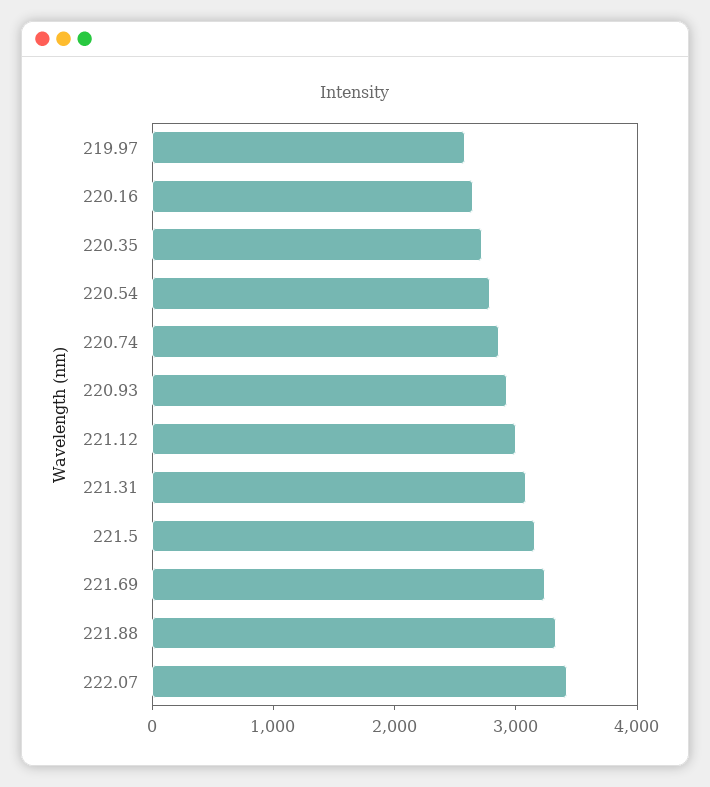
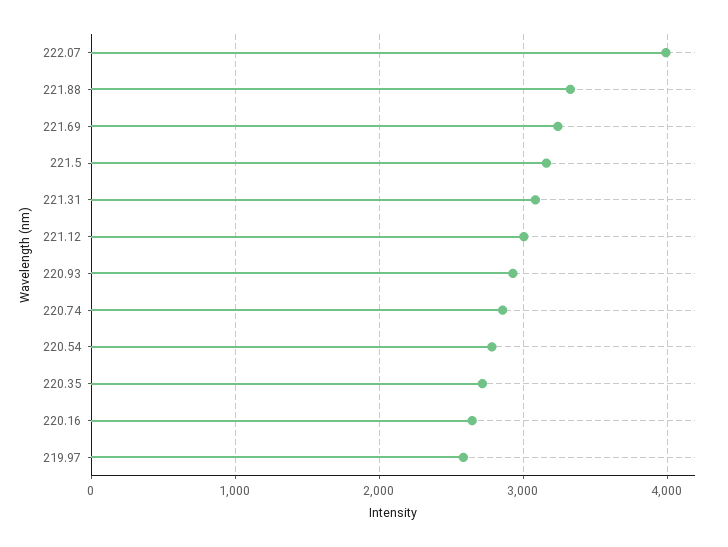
222.07: 3400 -> 4000

